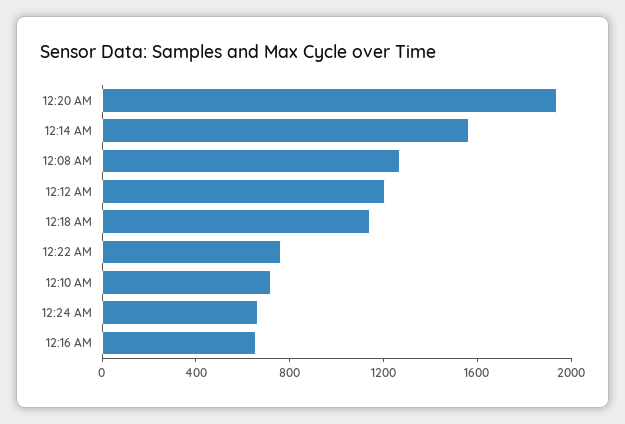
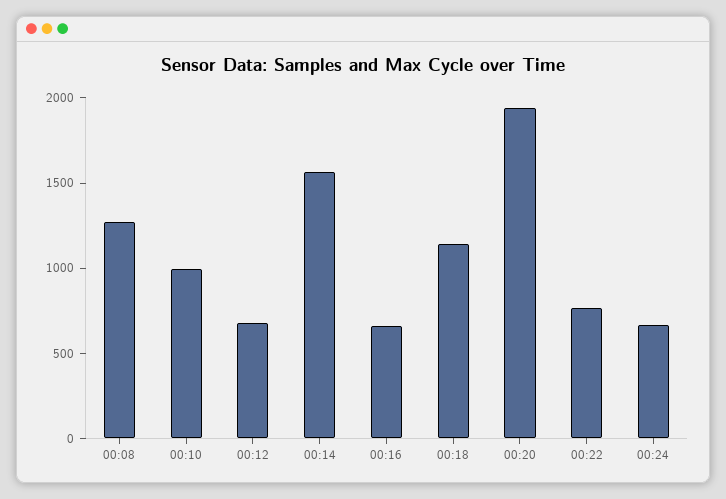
12:12 AM: 1200 -> 700
12:10 AM: 700 -> 1000

